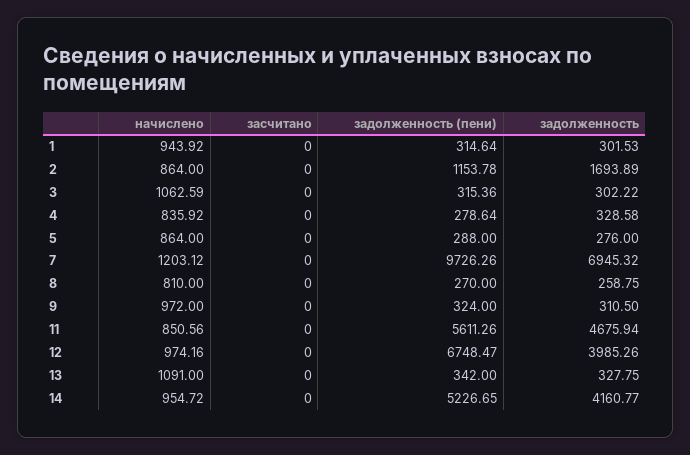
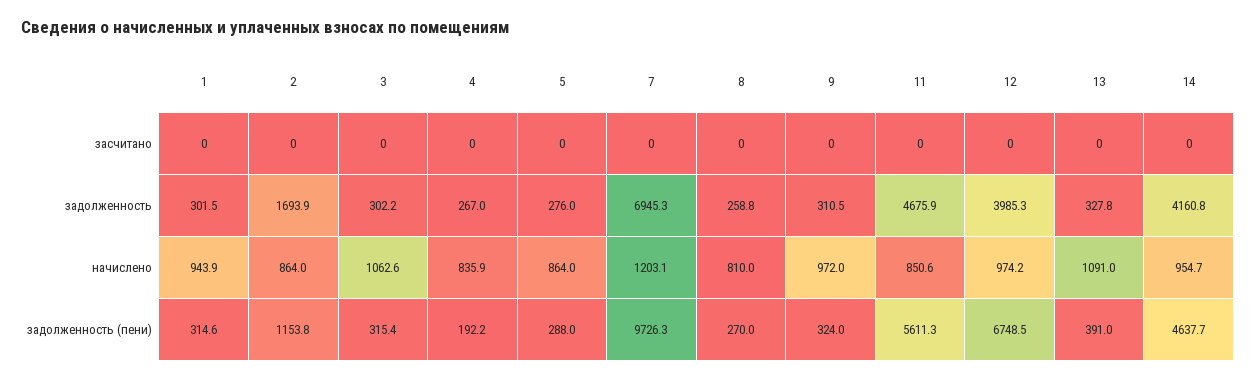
задолженность (пени), 4: 278.64 -> 192.2
задолженность, 4: 328.58 -> 267
задолженность (пени), 13: 342 -> 391
задолженность (пени), 14: 5226.65 -> 4637.7

